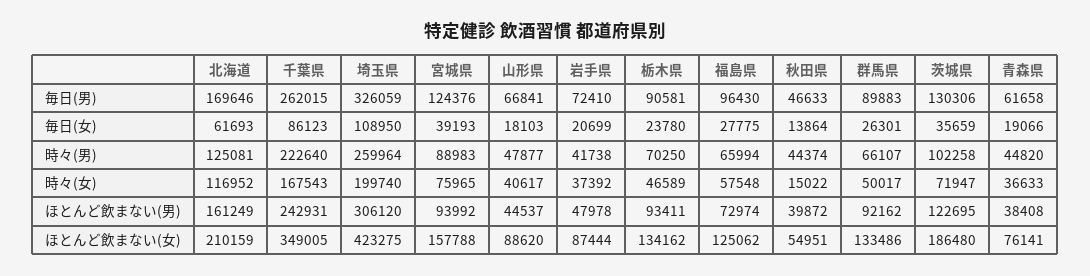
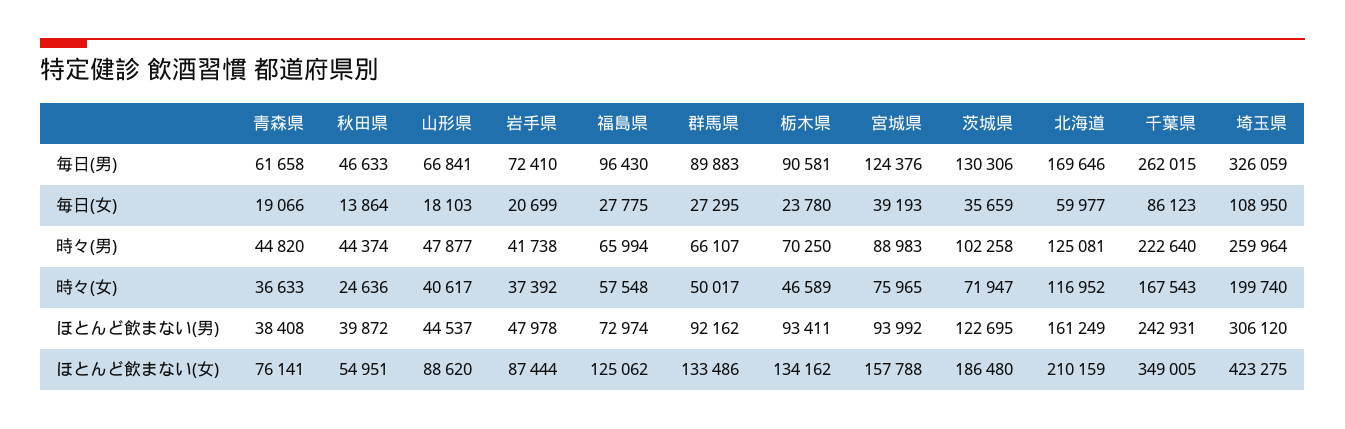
北海道, 毎日(女): 61693 -> 59977
群馬県, 毎日(女): 26301 -> 27295
秋田県, 時々(女): 15022 -> 24636

